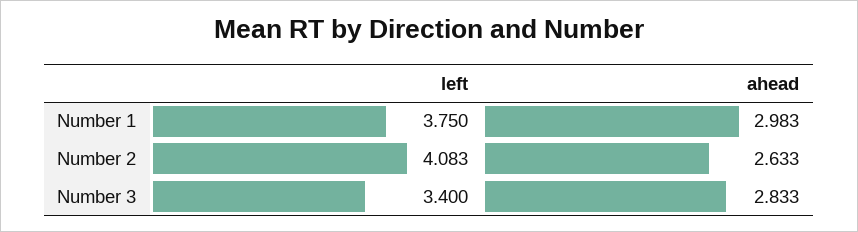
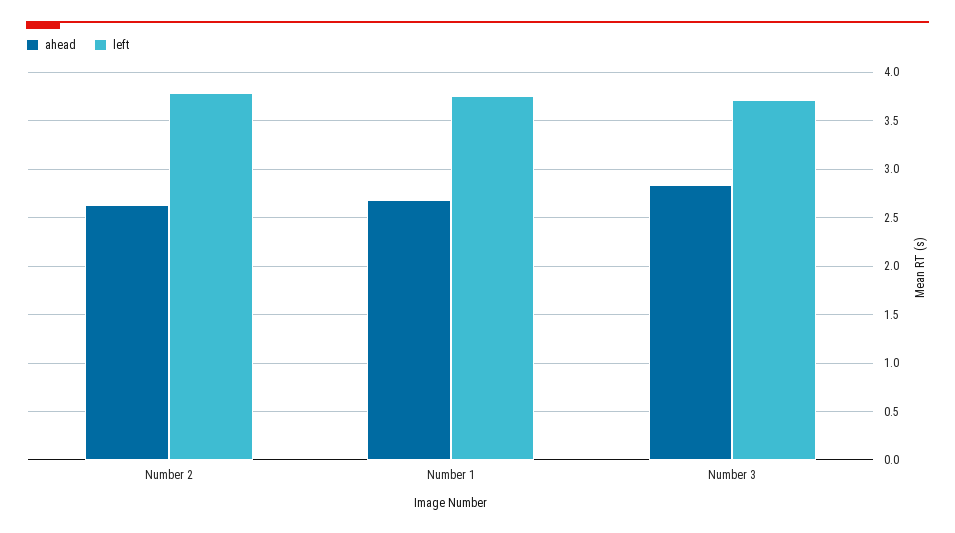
ahead, Number 1: 2.983 -> 2.7
left, Number 2: 4.083 -> 3.8
left, Number 3: 3.4 -> 3.7

